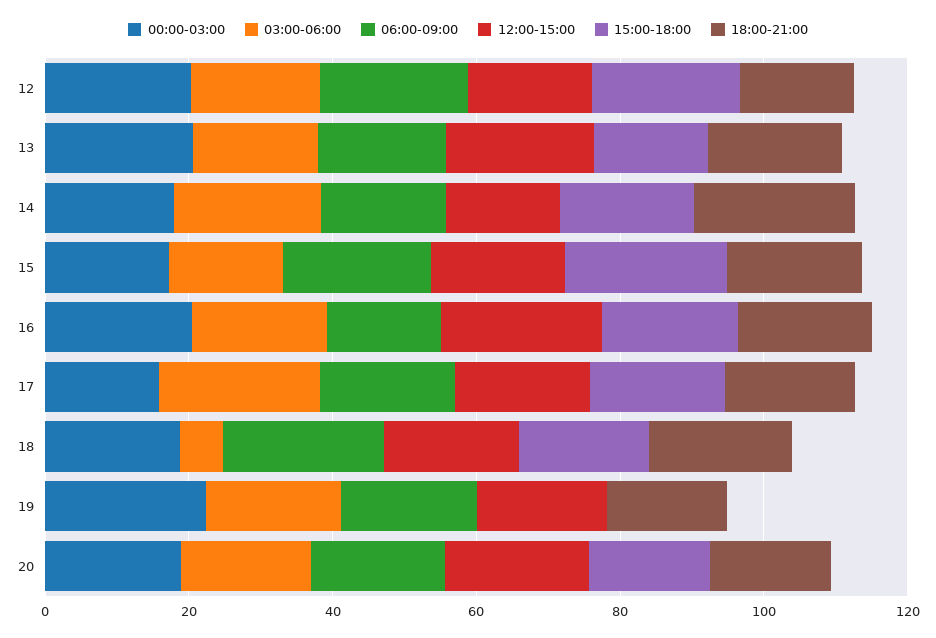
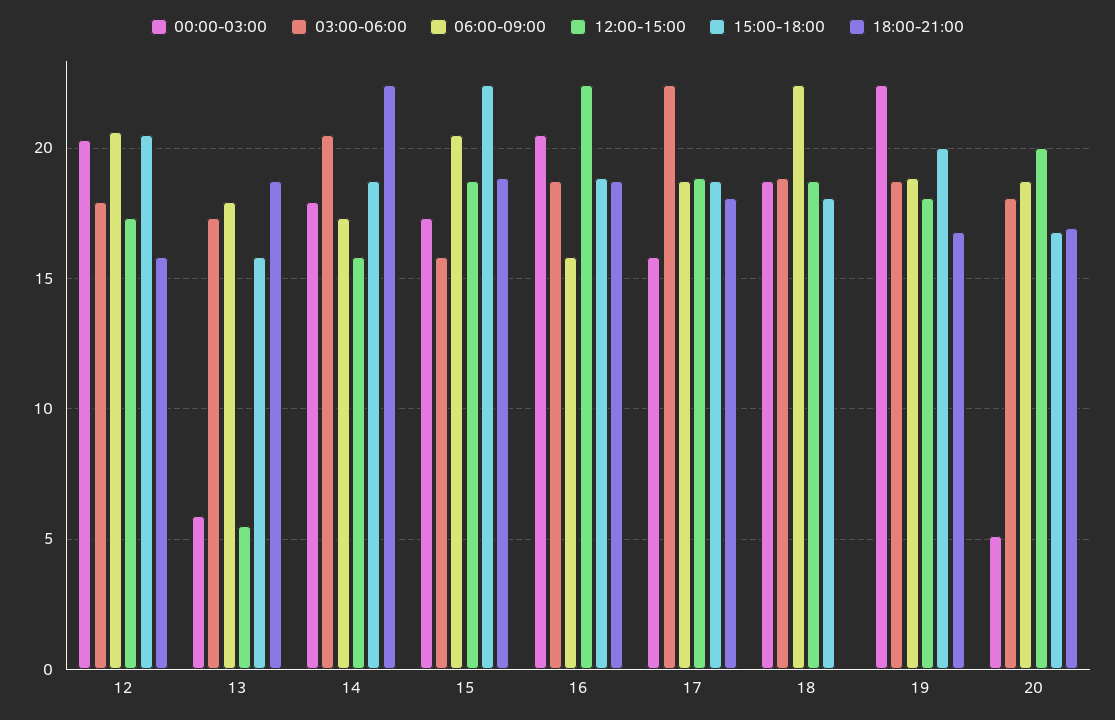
00:00-03:00, 13: 20 -> 6
12:00-15:00, 13: 20 -> 5.5
03:00-06:00, 18: 5 -> 19
18:00-21:00, 18: 20 -> 0
15:00-18:00, 19: 0 -> 20
00:00-03:00, 20: 20 -> 5

